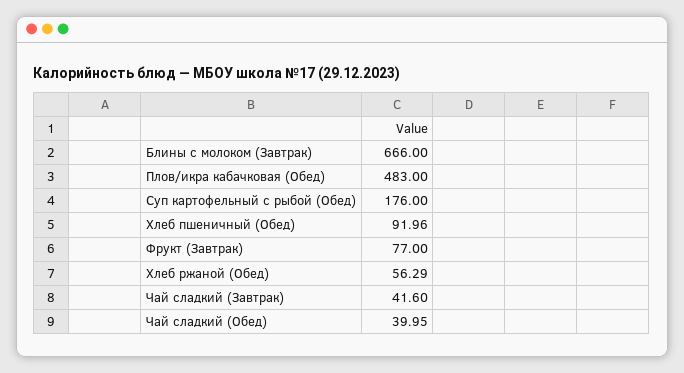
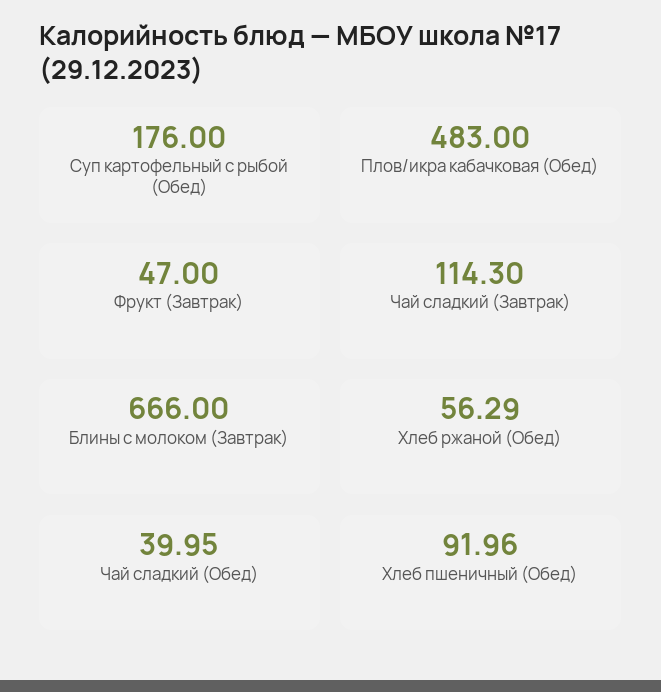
Фрукт (Завтрак): 77 -> 47
Чай сладкий (Завтрак): 41.6 -> 114.3

